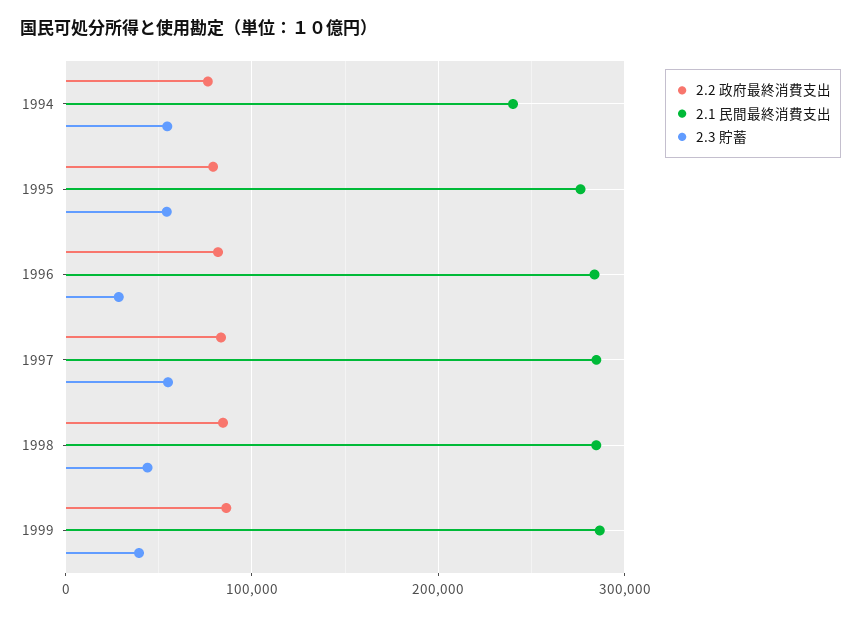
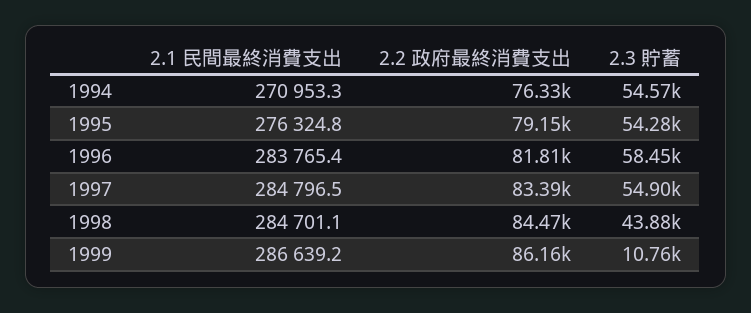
2.1 民間最終消費支出, 1994: 240000 -> 270953.3
2.3 貯蓄, 1996: 30000 -> 58450
2.3 貯蓄, 1999: 40000 -> 10760

